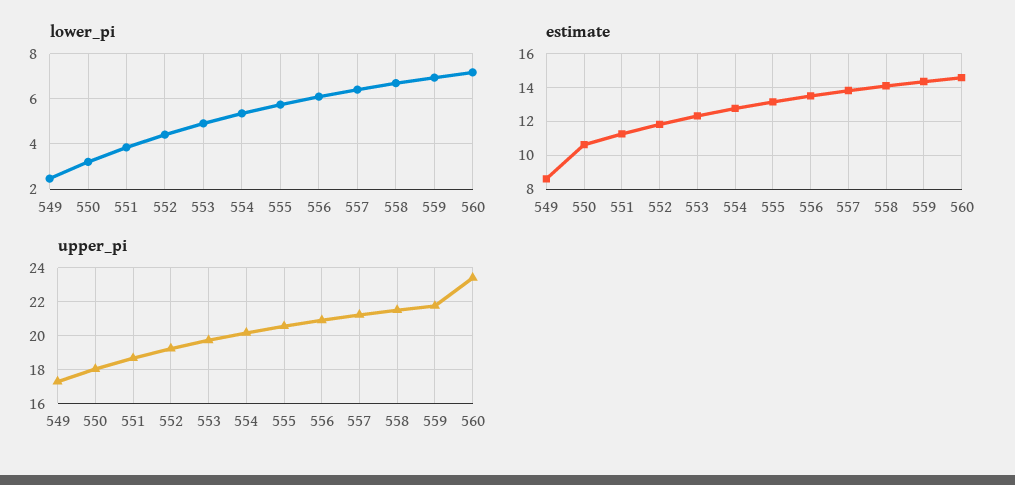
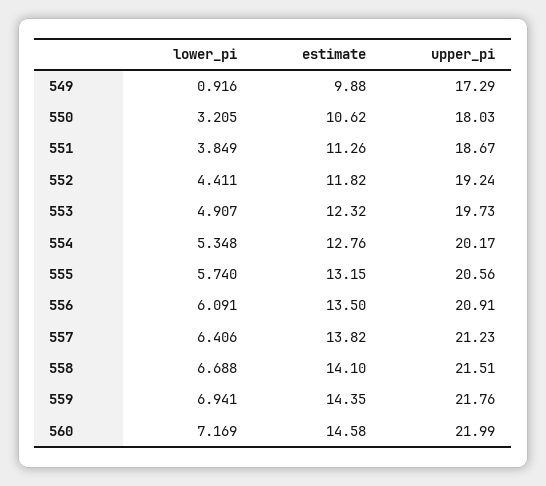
lower_pi, 549: 2.5 -> 0.916
estimate, 549: 8.5 -> 9.88
upper_pi, 560: 23.5 -> 21.99

